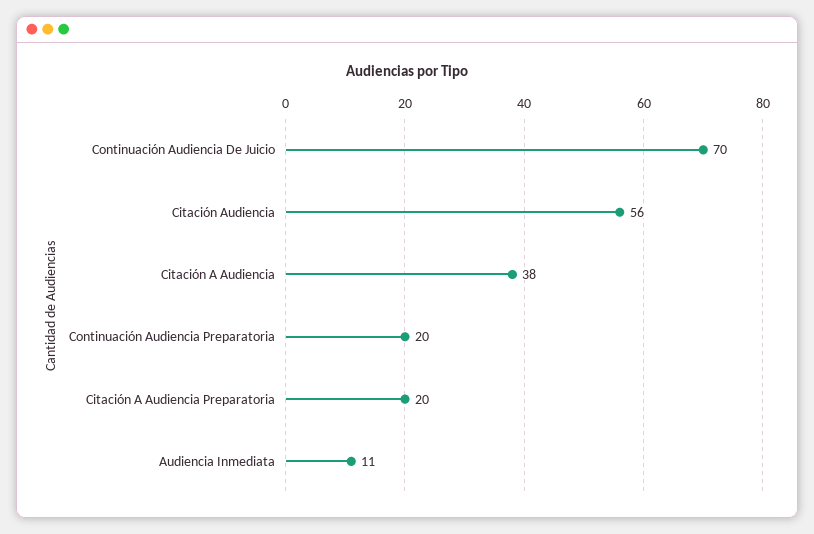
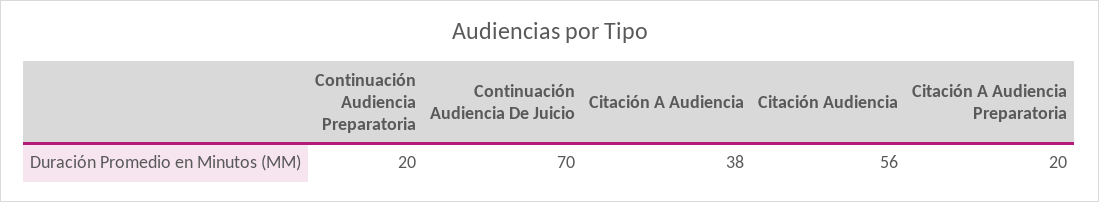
Audiencia Inmediata: 11 -> none

